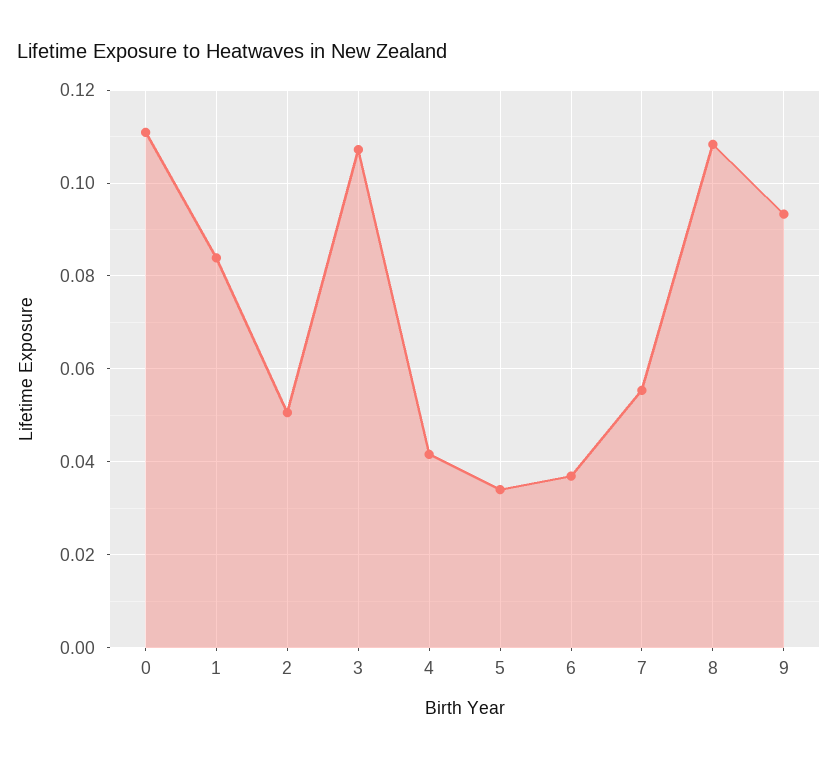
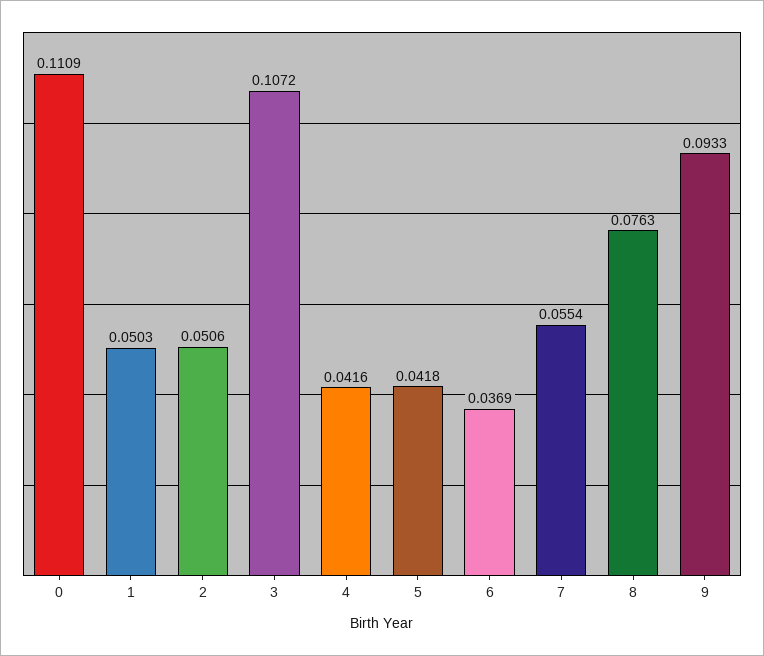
1: 0.084 -> 0.0503
5: 0.034 -> 0.0418
8: 0.108 -> 0.0763

